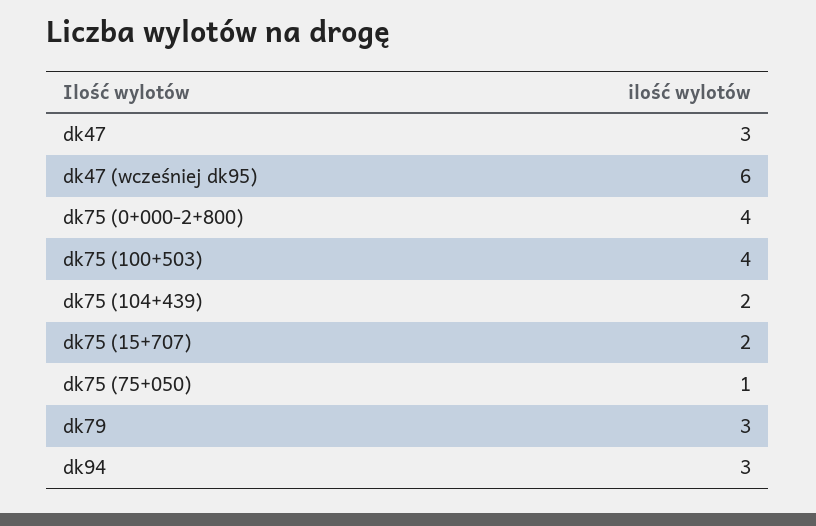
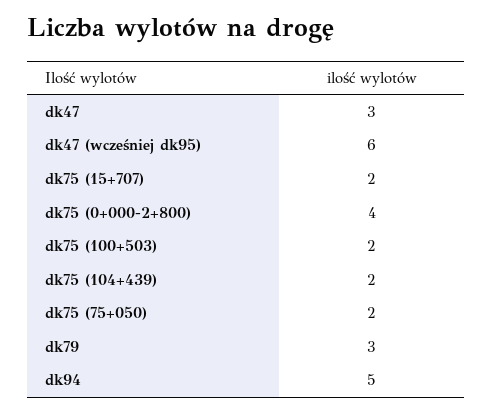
dk75 (100+503): 4 -> 2
dk75 (75+050): 1 -> 2
dk94: 3 -> 5

